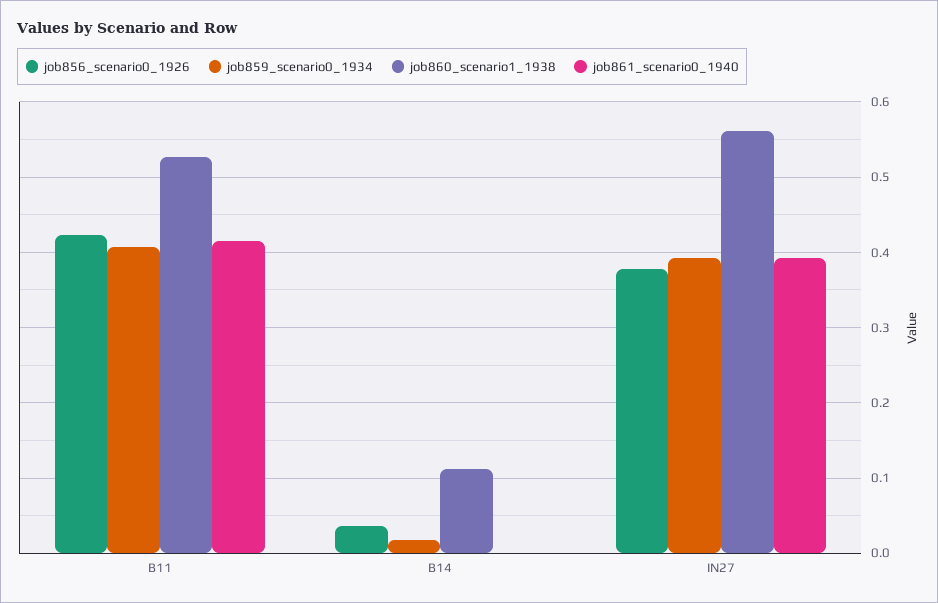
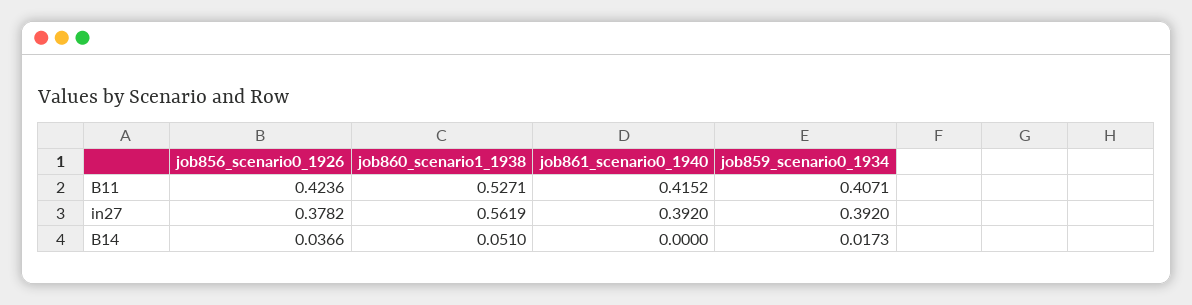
job860_scenario1_1938, B14: 0.11 -> 0.051

